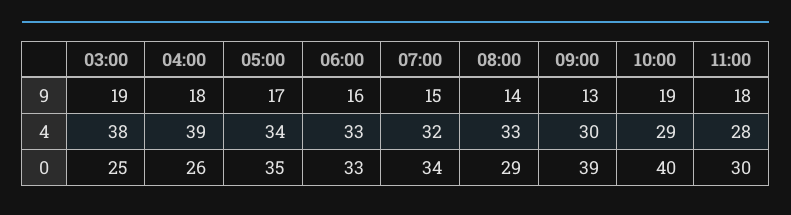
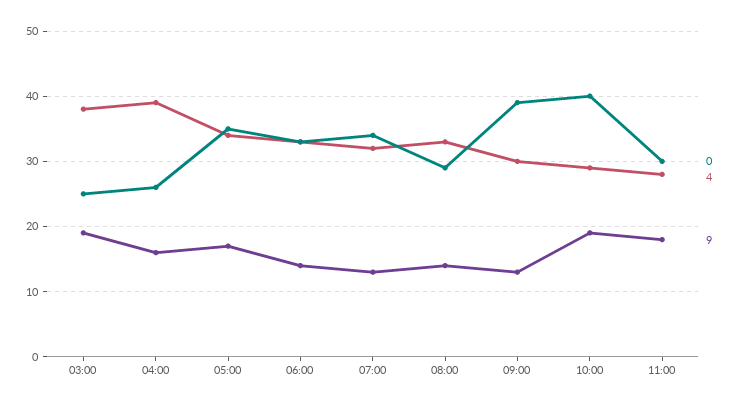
9, 04:00: 18 -> 16
9, 06:00: 16 -> 14
9, 07:00: 15 -> 13

